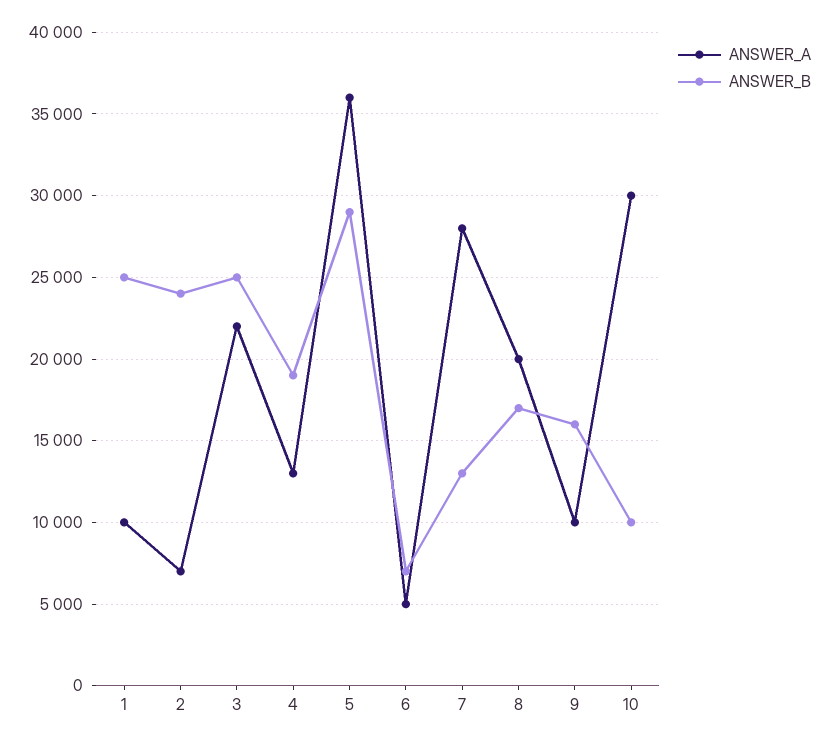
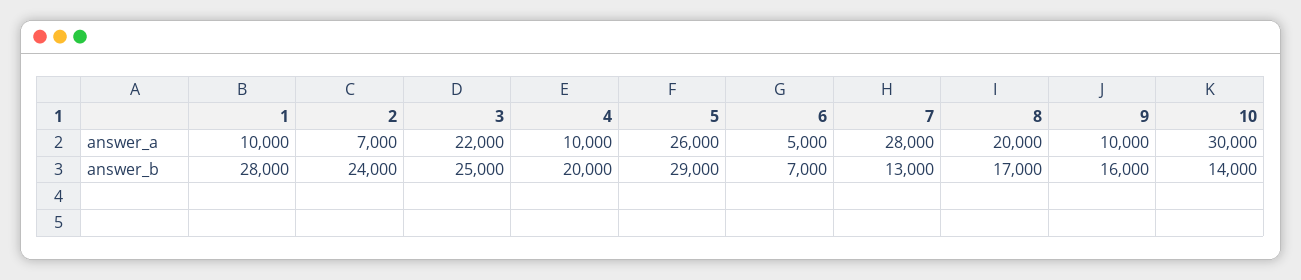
ANSWER_B, 1: 25000 -> 28000
ANSWER_A, 4: 13000 -> 10000
ANSWER_B, 4: 19000 -> 20000
ANSWER_A, 5: 36000 -> 26000
ANSWER_B, 10: 10000 -> 14000

